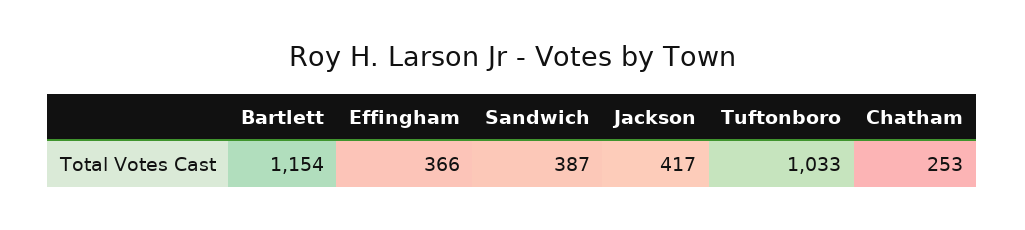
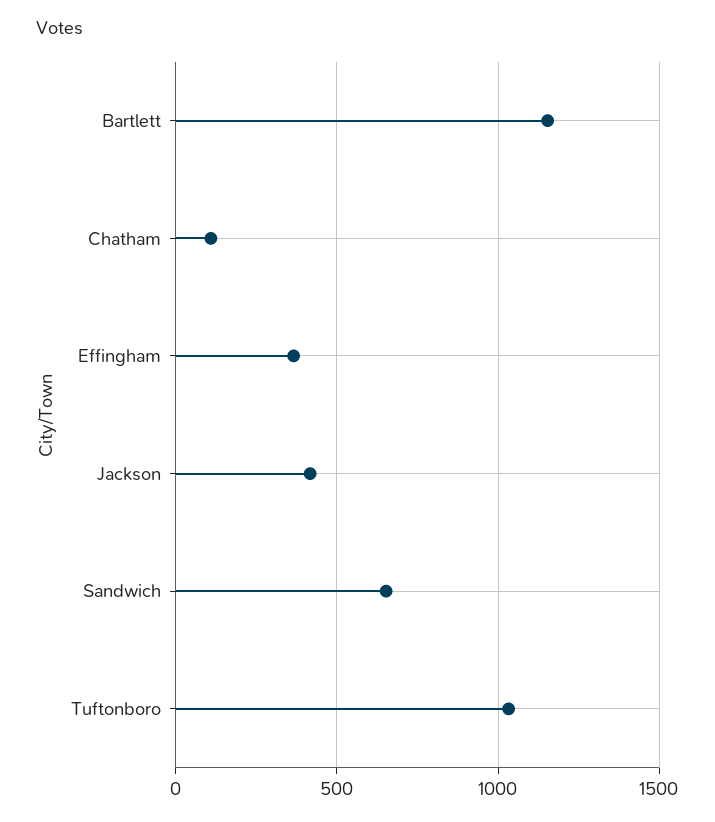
Sandwich: 387 -> 650
Chatham: 253 -> 100

